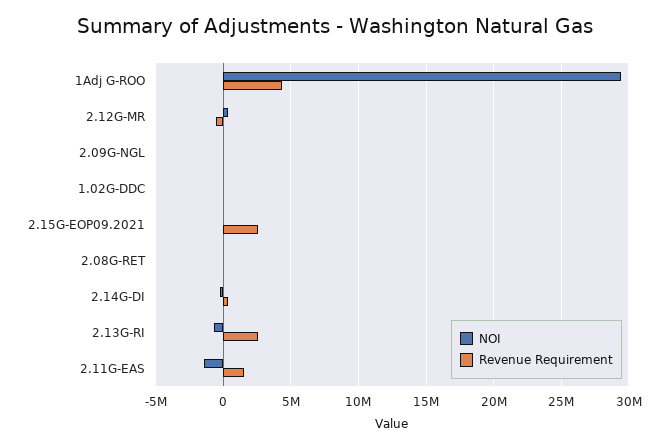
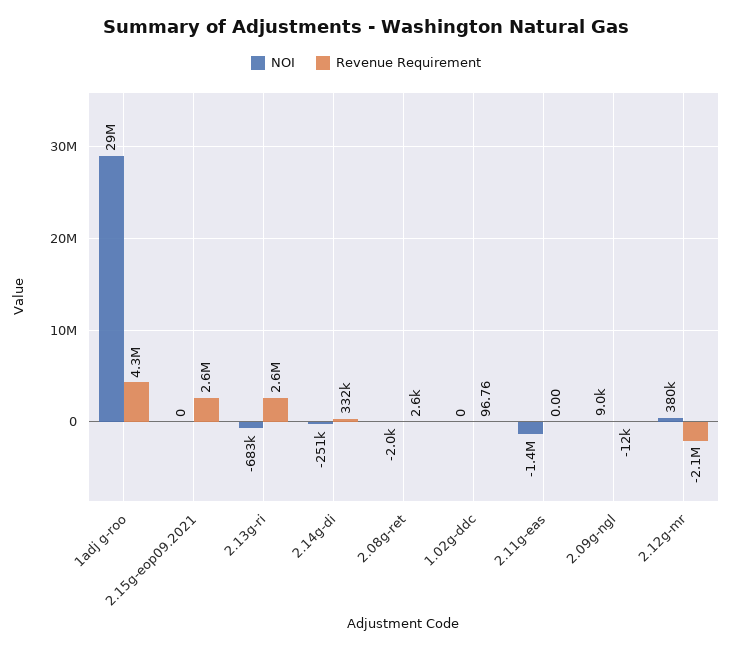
Revenue Requirement, 2.12G-MR: -500000 -> -2100000
Revenue Requirement, 2.11G-EAS: 1500000 -> 0

